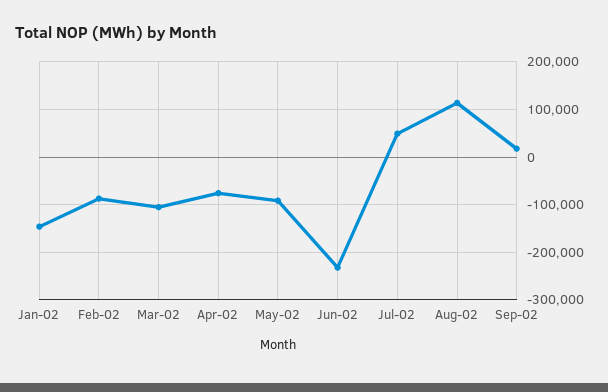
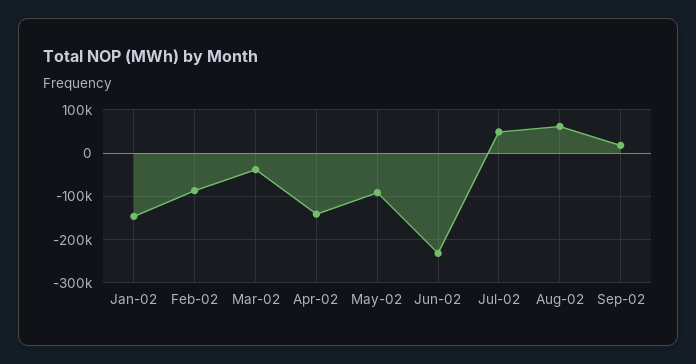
Mar-02: -100000 -> -40000
Apr-02: -80000 -> -140000
Aug-02: 120000 -> 60000

